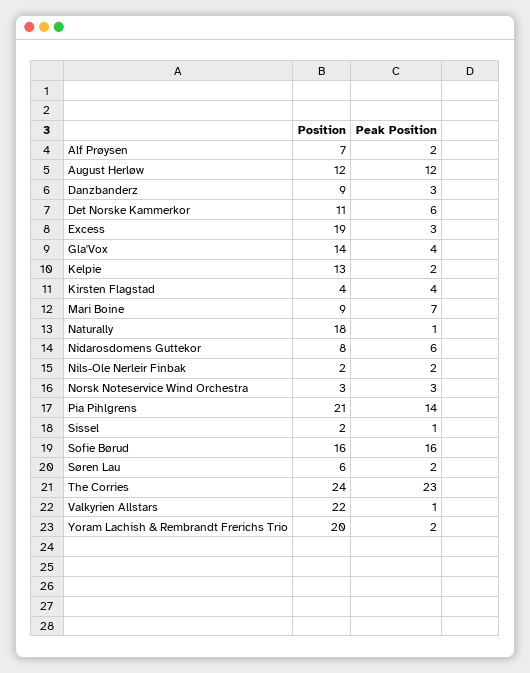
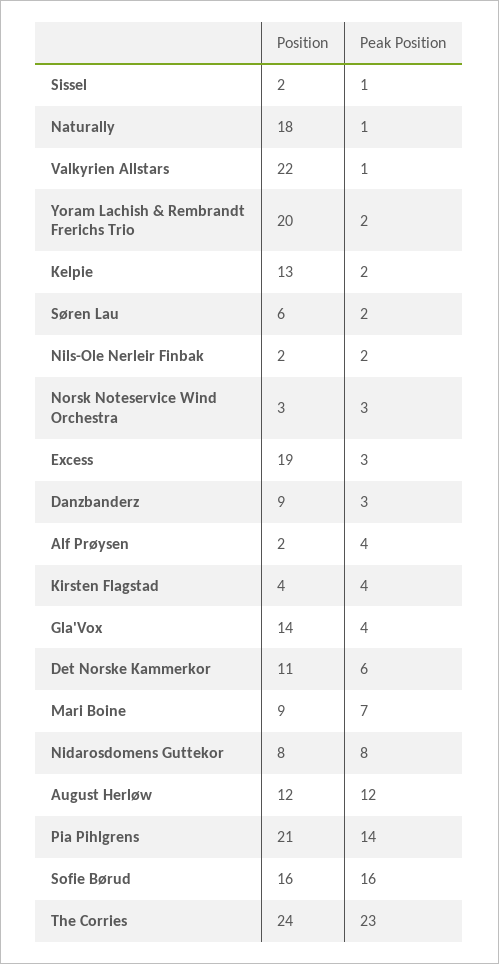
Position, Alf Prøysen: 7 -> 2
Peak Position, Alf Prøysen: 2 -> 4
Peak Position, Nidarosdomens Guttekor: 6 -> 8

